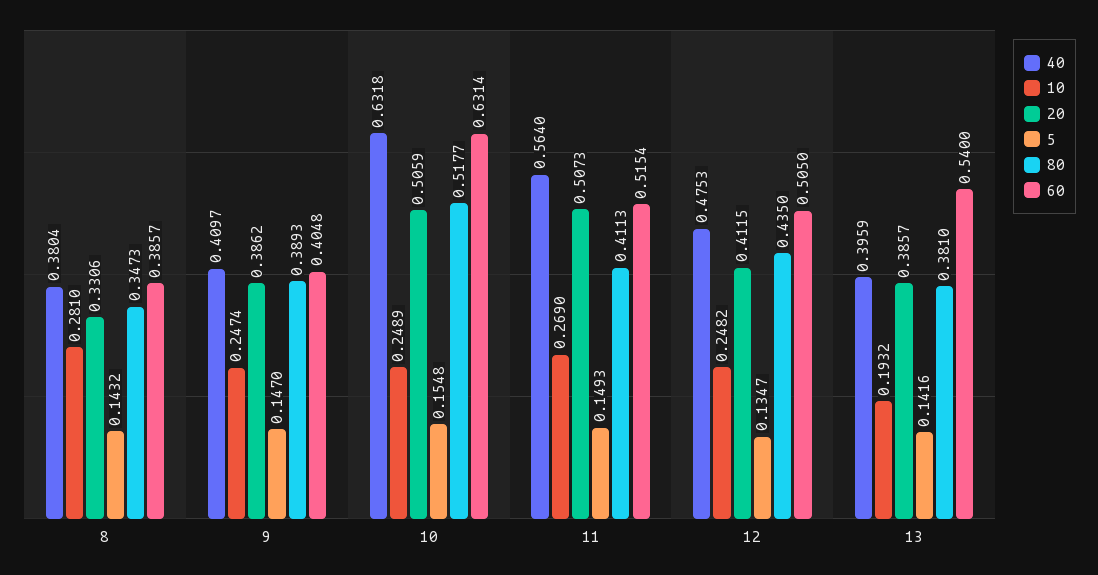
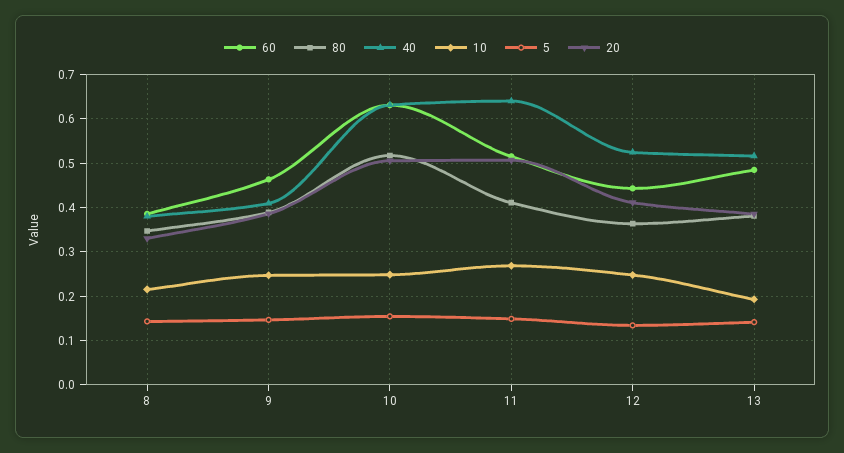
10, 8: 0.281 -> 0.22
60, 9: 0.4048 -> 0.46
40, 11: 0.564 -> 0.64
40, 12: 0.4753 -> 0.52
80, 12: 0.435 -> 0.36
60, 12: 0.505 -> 0.44
40, 13: 0.3959 -> 0.52
60, 13: 0.54 -> 0.48

